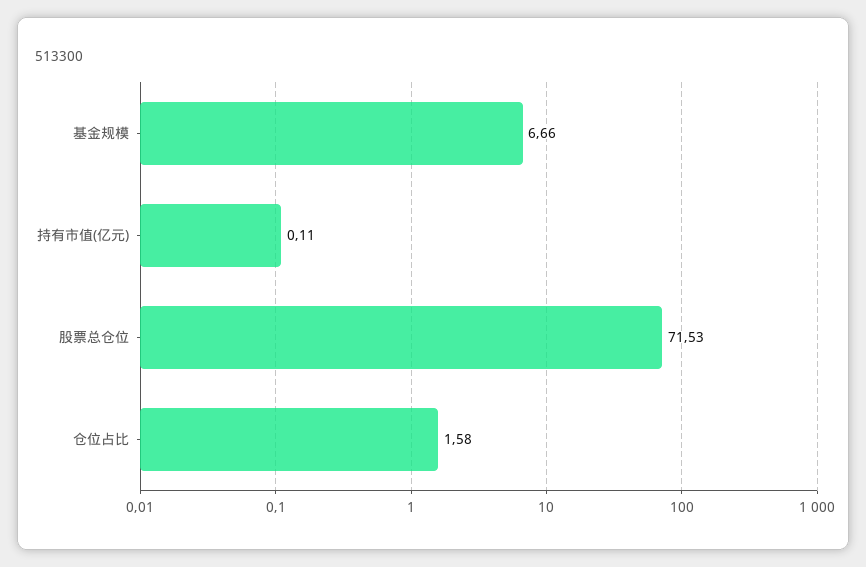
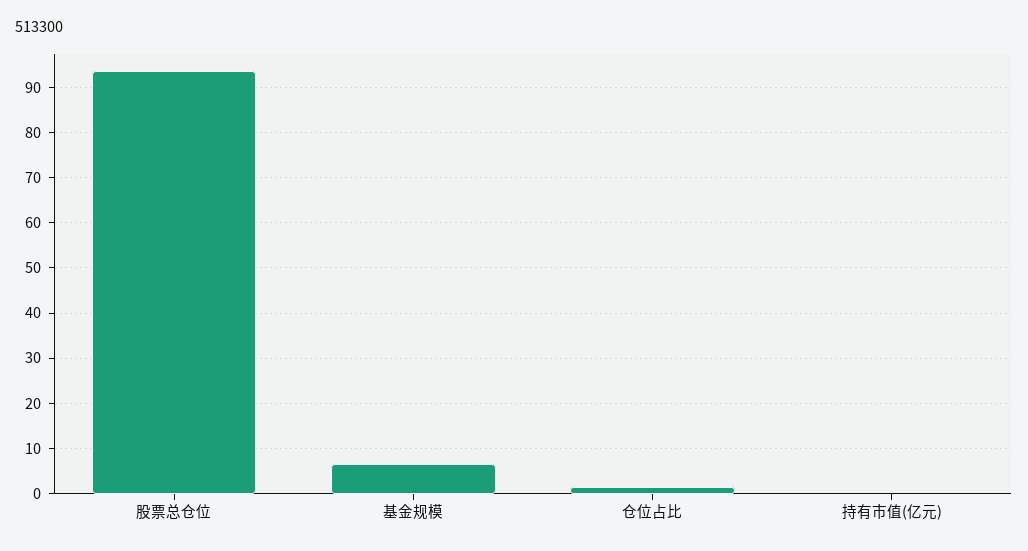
股票总仓位: 71.53 -> 94

